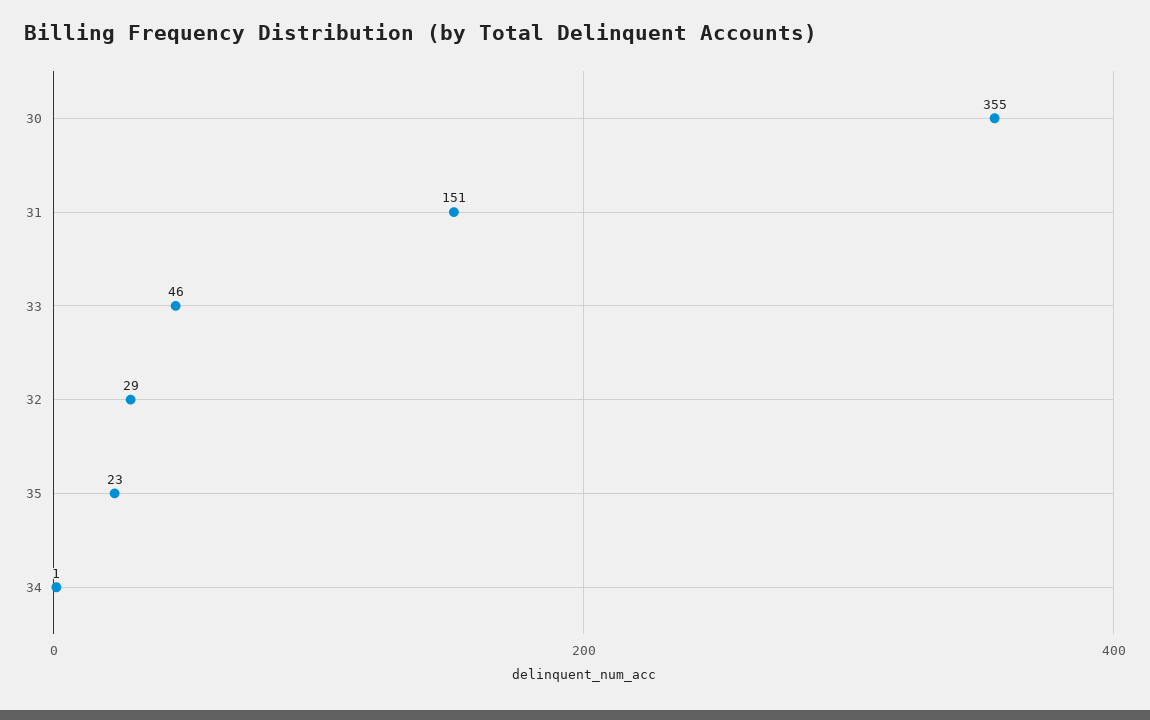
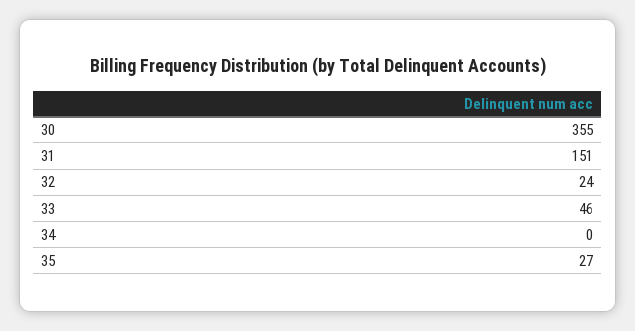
32: 29 -> 24
35: 23 -> 27
34: 1 -> 0

